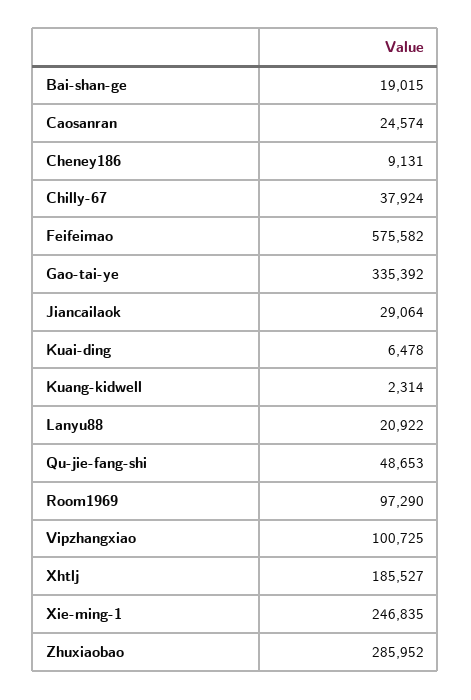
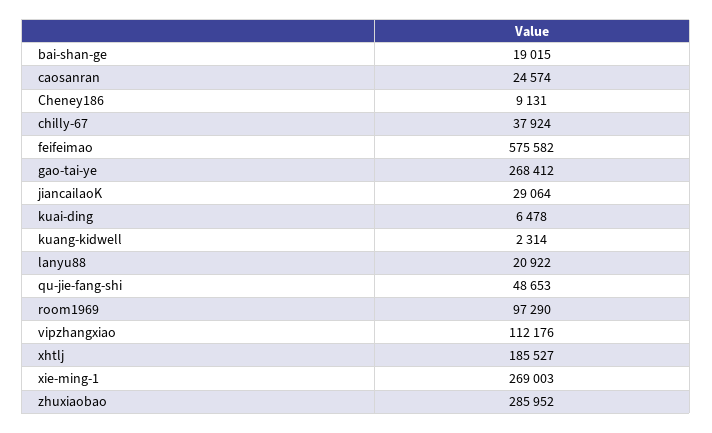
Gao-tai-ye: 335392 -> 268412
Vipzhangxiao: 100725 -> 112176
Xie-ming-1: 246835 -> 269003

